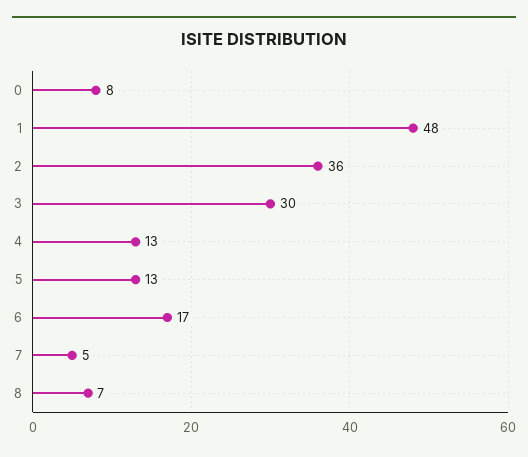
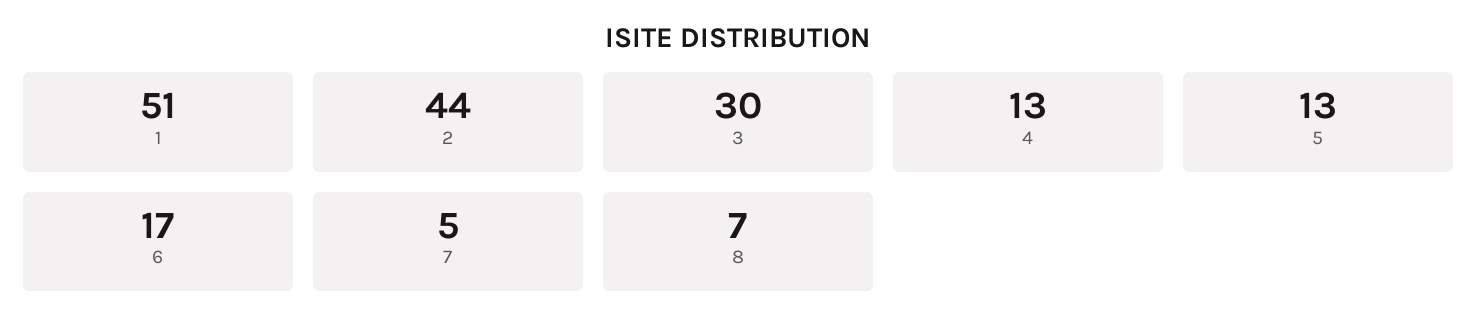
0: 8 -> none
1: 48 -> 51
2: 36 -> 44

